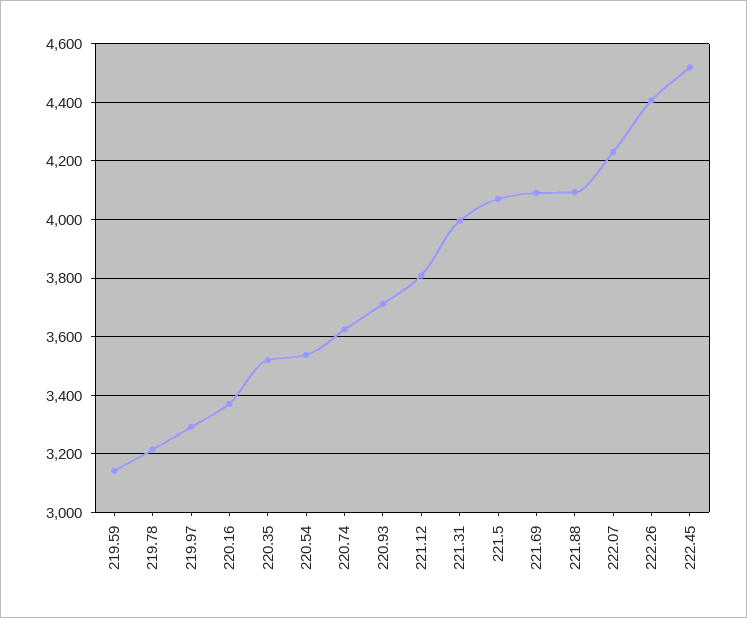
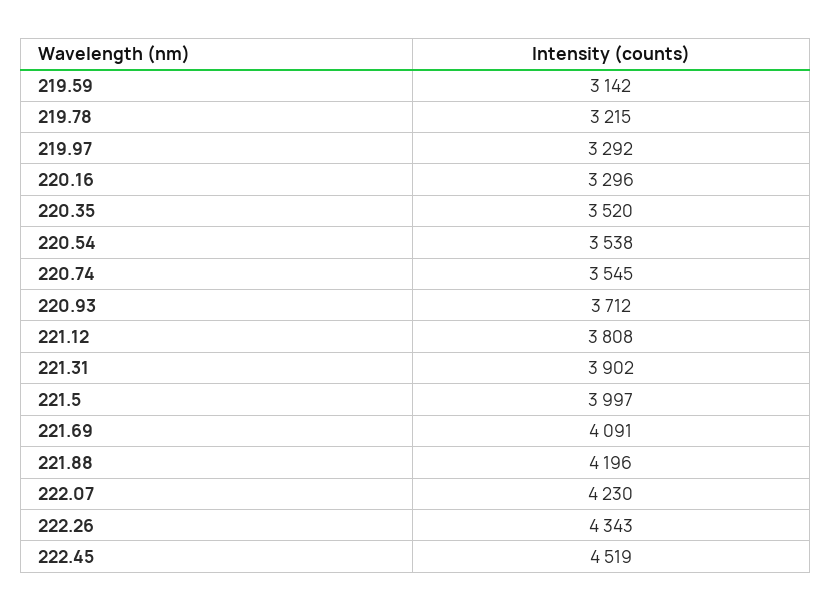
220.16: 3375 -> 3296
220.74: 3625 -> 3545
221.31: 4000 -> 3902
221.5: 4075 -> 3997
221.88: 4100 -> 4196
222.26: 4400 -> 4343

